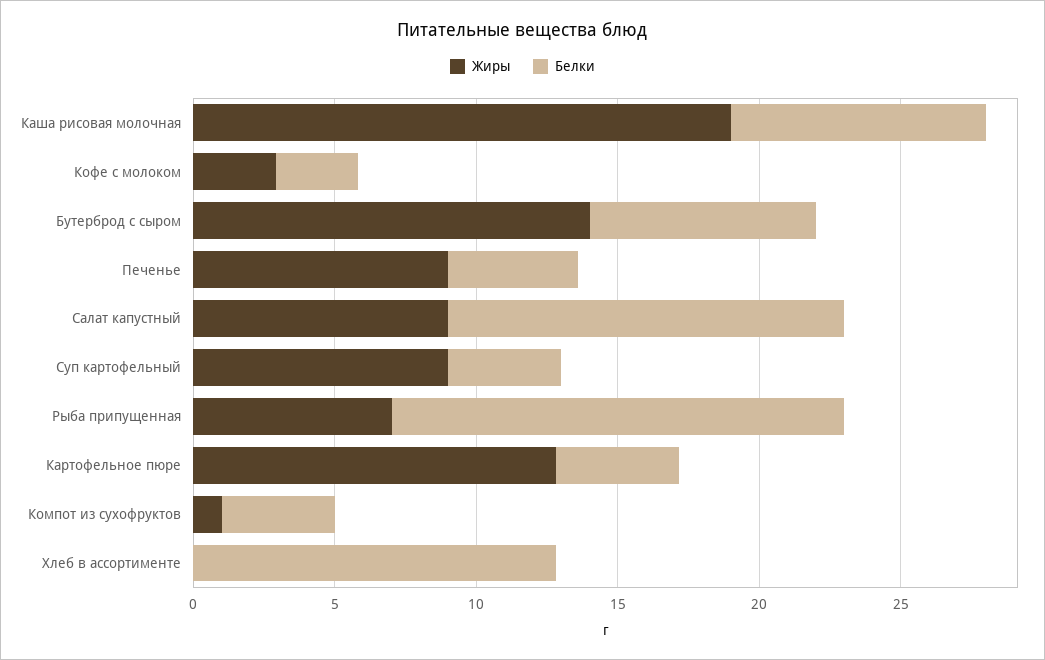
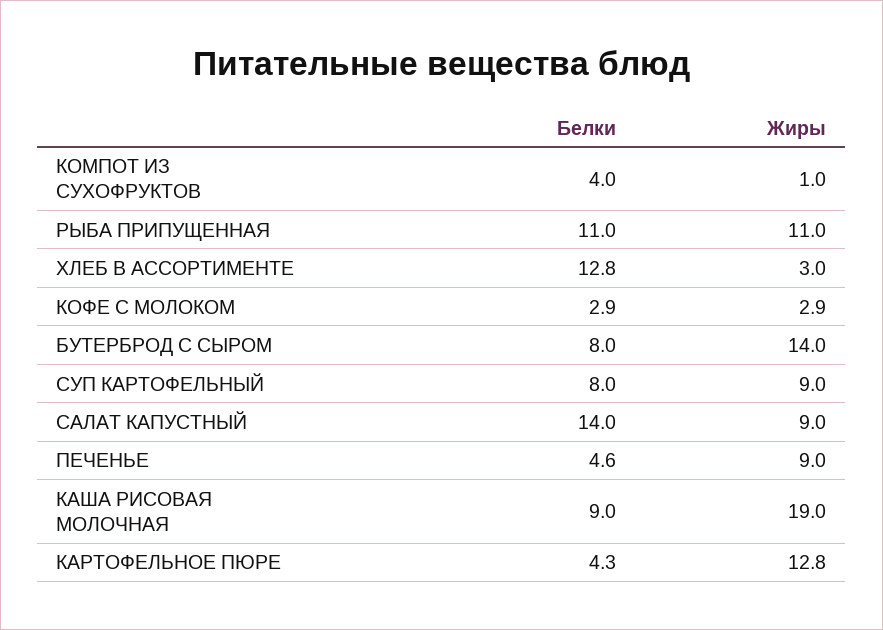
Белки, Суп картофельный: 4 -> 8
Жиры, Рыба припущенная: 7 -> 11
Белки, Рыба припущенная: 16 -> 11
Жиры, Хлеб в ассортименте: 0 -> 3

